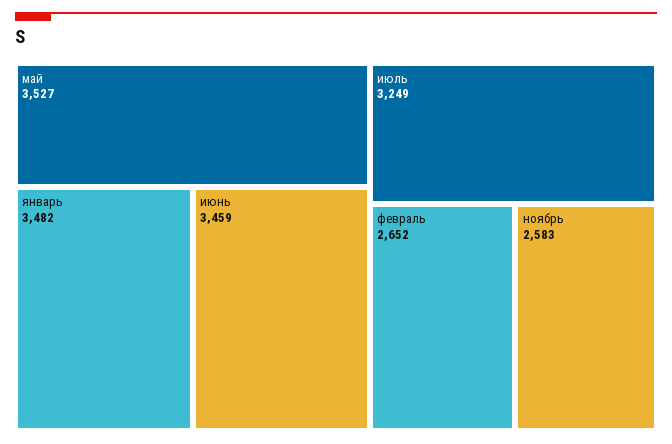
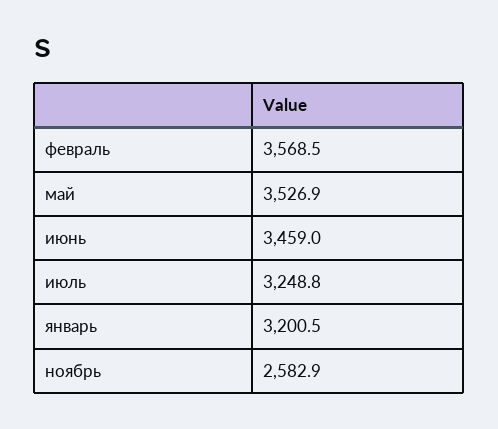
январь: 3482 -> 3200.5
февраль: 2652 -> 3568.5

